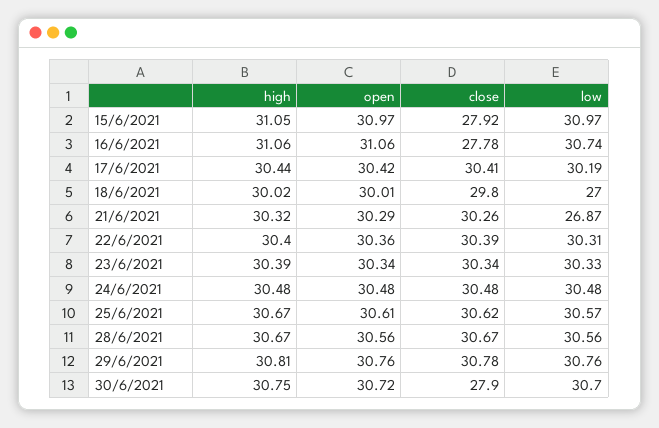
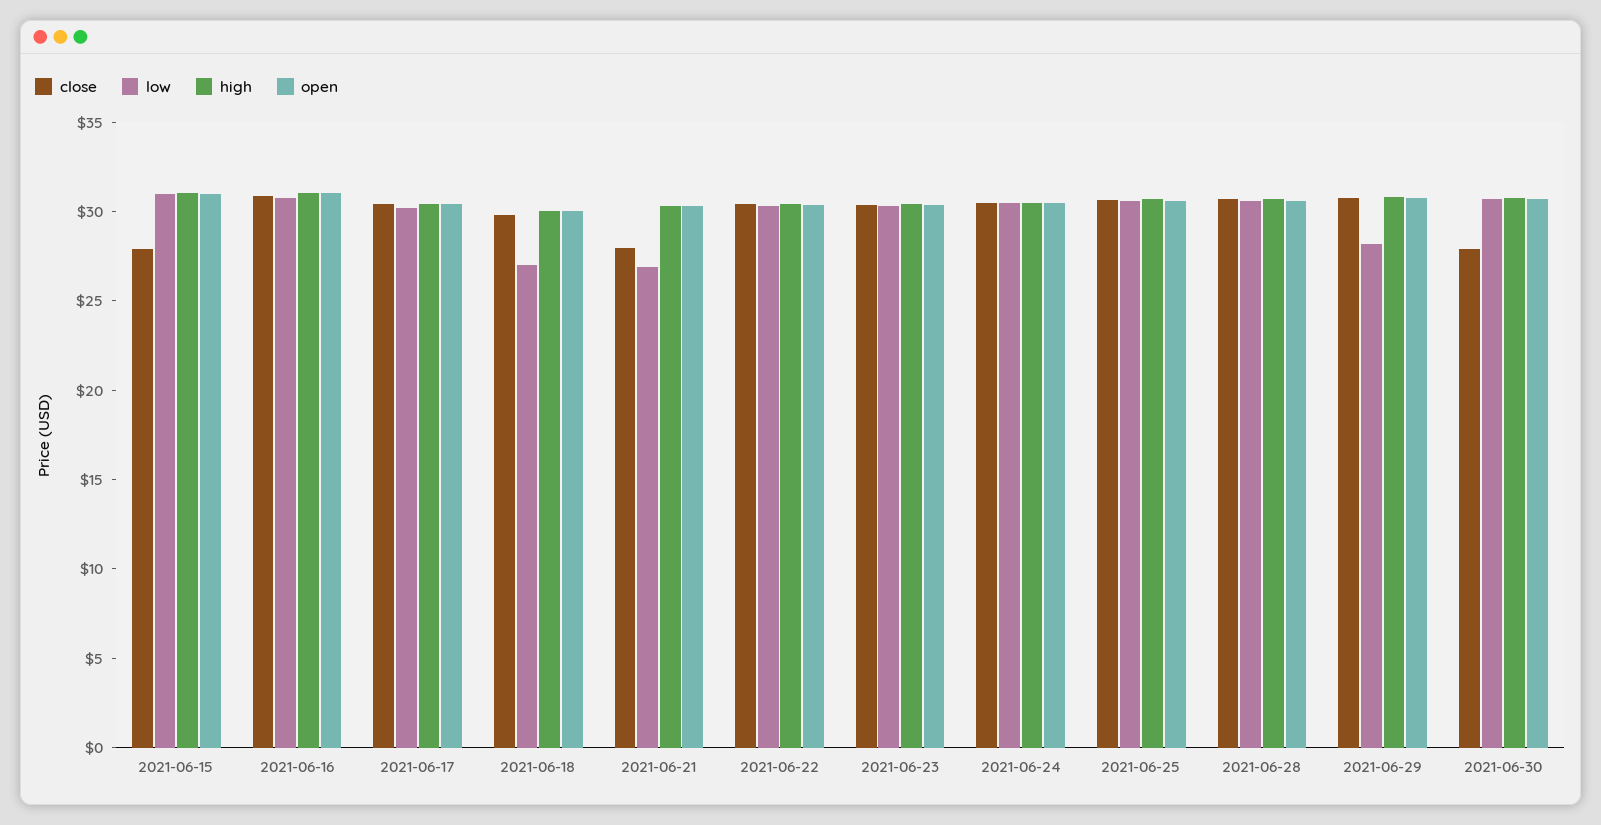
close, 16/6/2021: 27.78 -> 31
close, 21/6/2021: 30.26 -> 28
low, 29/6/2021: 30.76 -> 28

